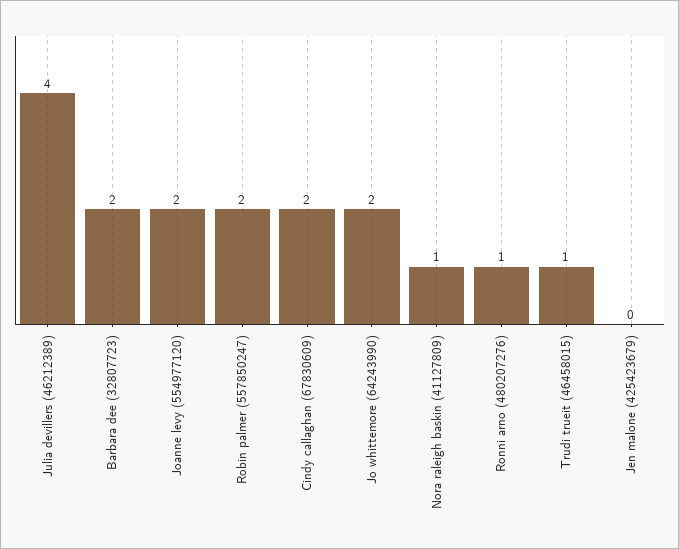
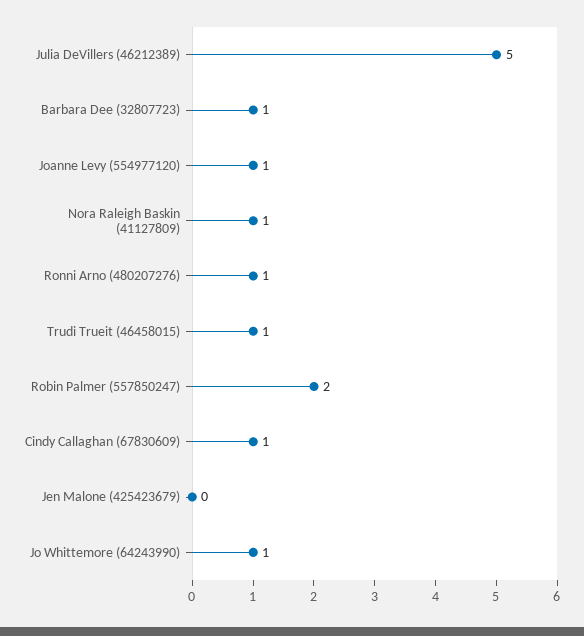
Julia devillers (46212389): 4 -> 5
Barbara dee (32807723): 2 -> 1
Joanne levy (554977120): 2 -> 1
Cindy callaghan (67830609): 2 -> 1
Jo whittemore (64243990): 2 -> 1

